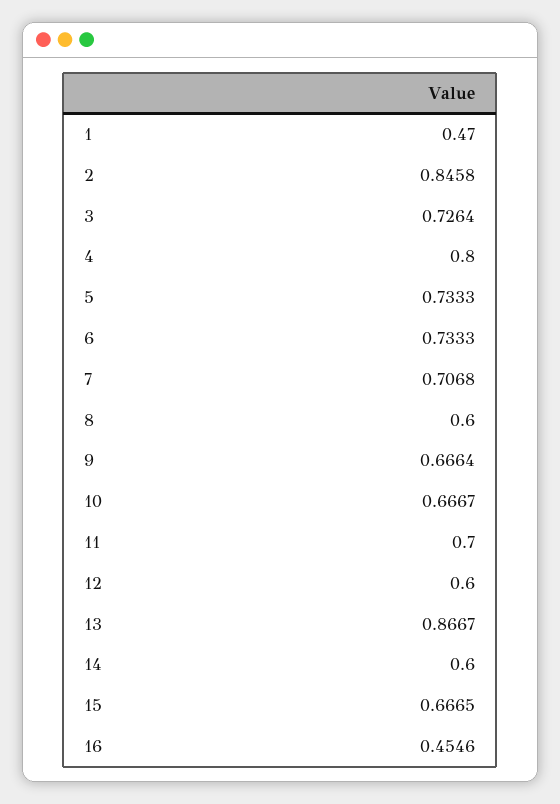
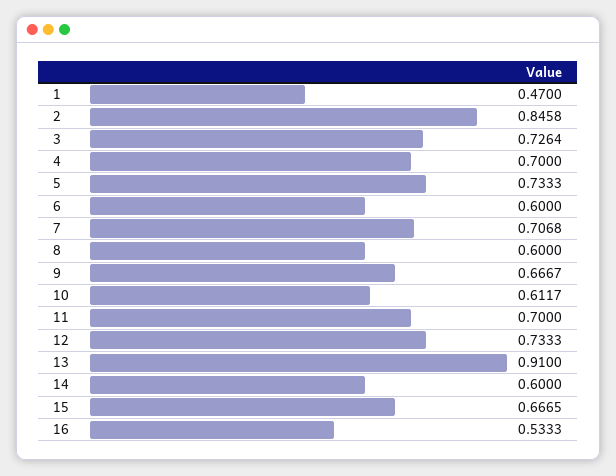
4: 0.8 -> 0.7
6: 0.7333 -> 0.6
9: 0.6664 -> 0.6667
10: 0.6667 -> 0.6117
12: 0.6 -> 0.7333
13: 0.8667 -> 0.91
16: 0.4546 -> 0.5333

